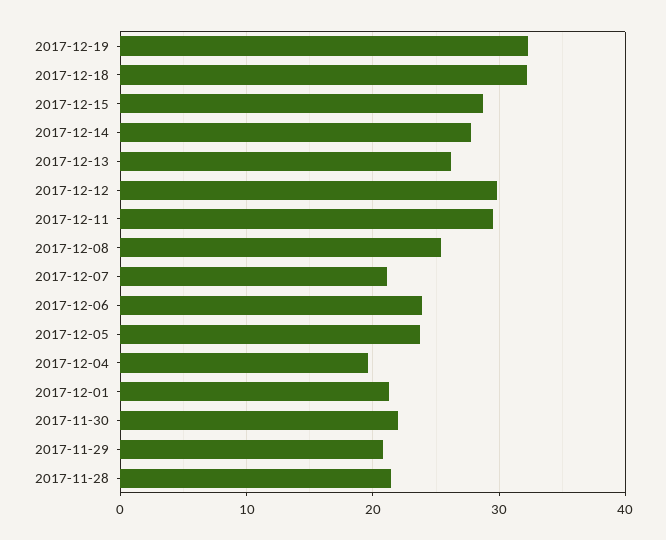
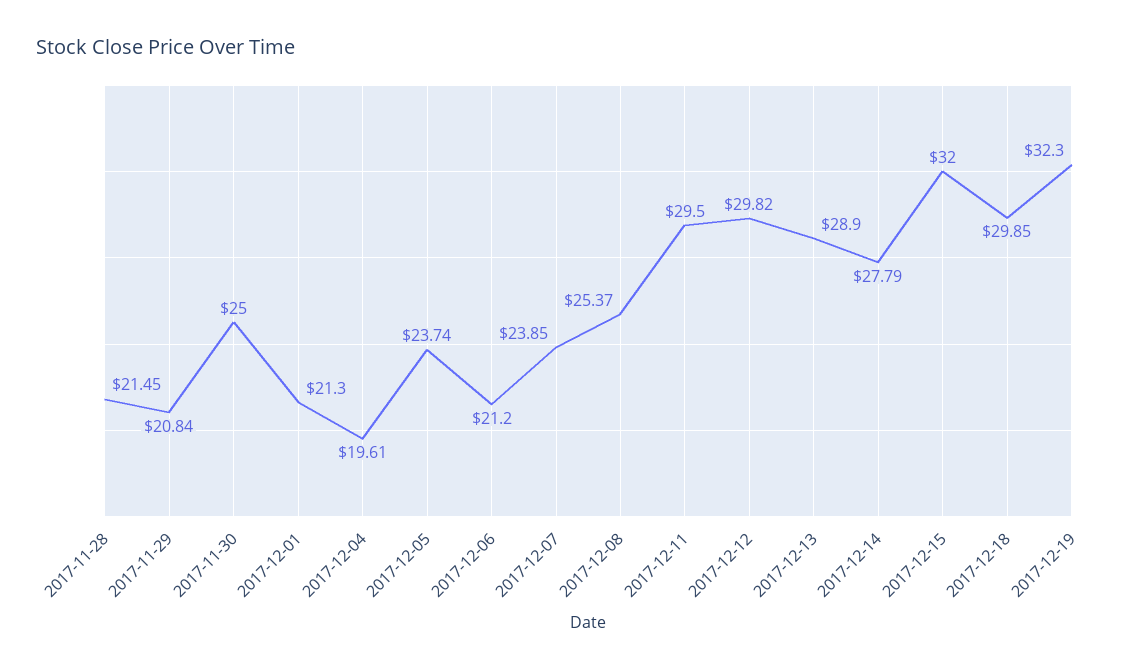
2017-12-18: 32 -> 29.85
2017-12-15: 29 -> 32
2017-12-13: 26 -> 28.9
2017-12-07: 21 -> 23.85
2017-12-06: 24 -> 21.2
2017-11-30: 22 -> 25

